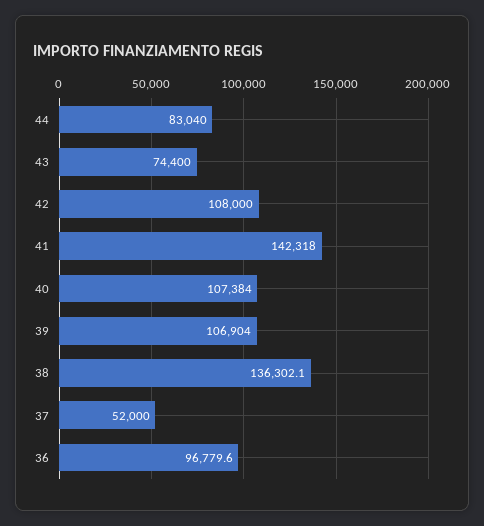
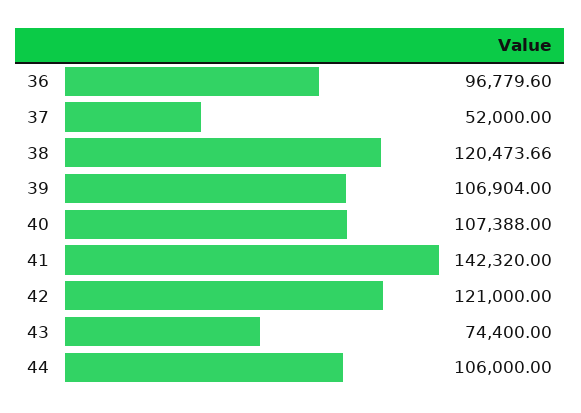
44: 83040 -> 106000
42: 108000 -> 121000
41: 142318 -> 142320
40: 107384 -> 107388
38: 136302.1 -> 120473.66

